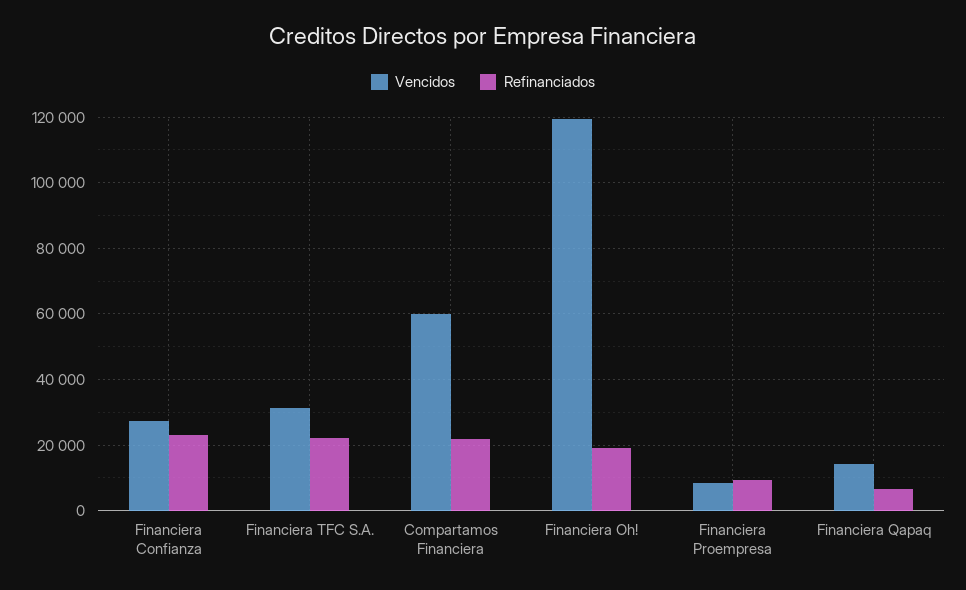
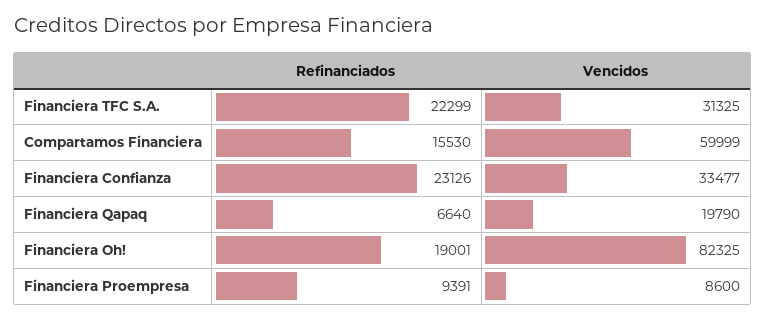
Vencidos, Financiera Confianza: 28000 -> 33477
Refinanciados, Compartamos Financiera: 22000 -> 15530
Vencidos, Financiera Oh!: 120000 -> 82325
Vencidos, Financiera Qapaq: 14000 -> 19790

